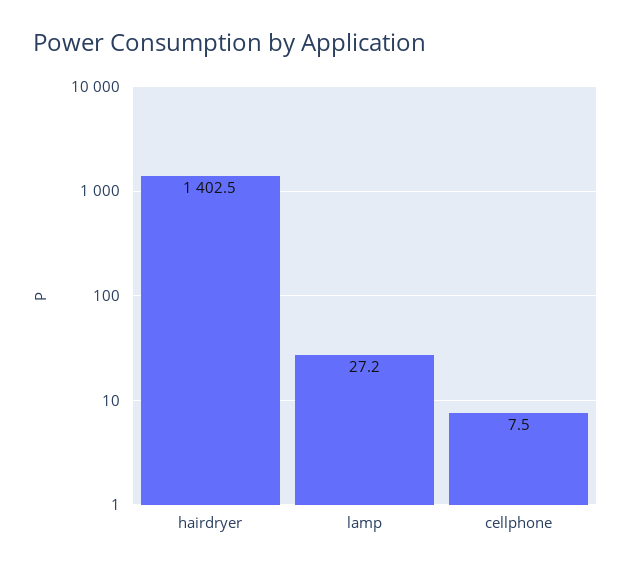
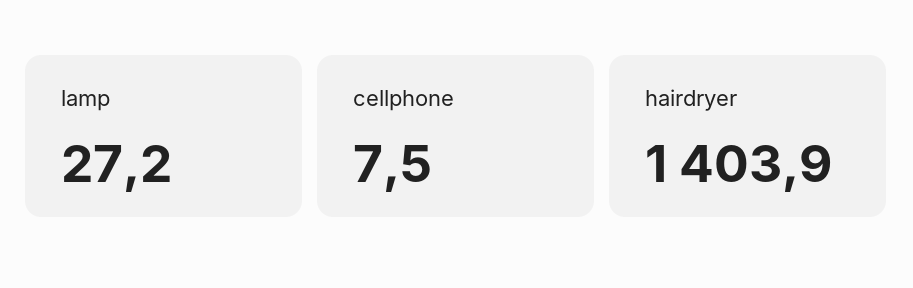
hairdryer: 1402.5 -> 1403.9

